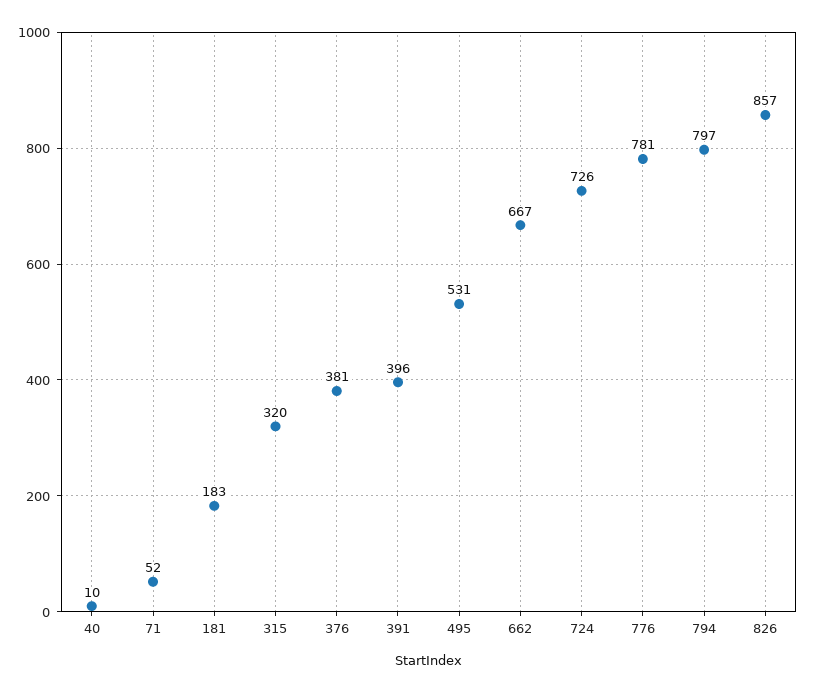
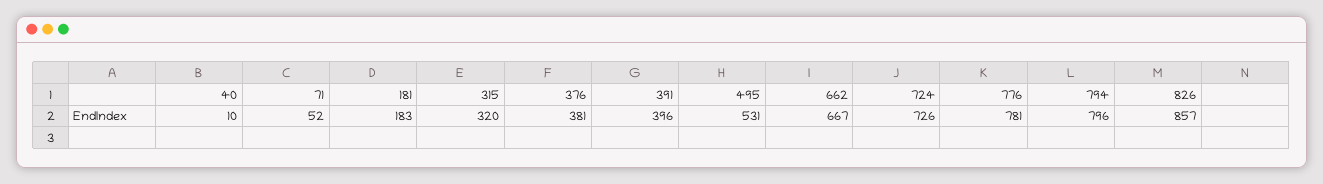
794: 797 -> 796

